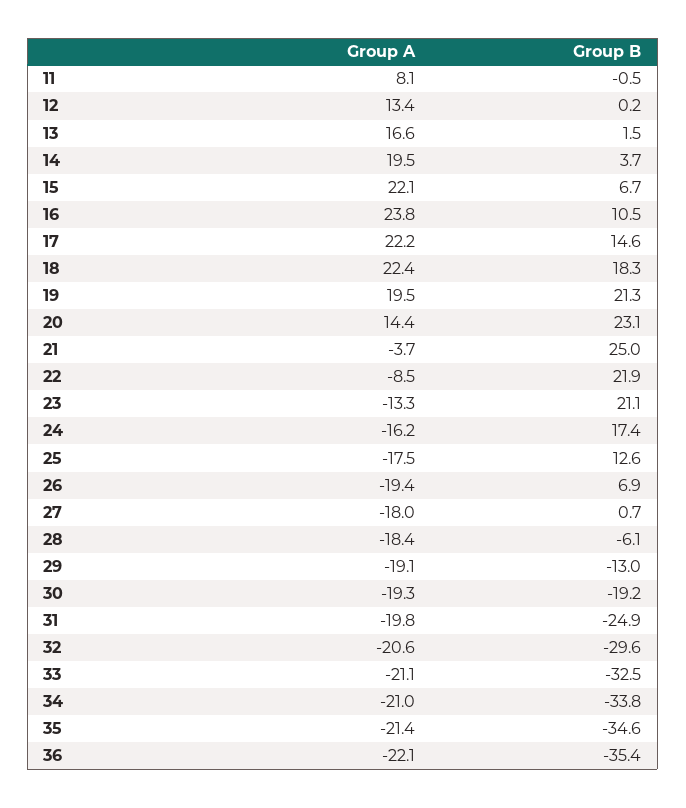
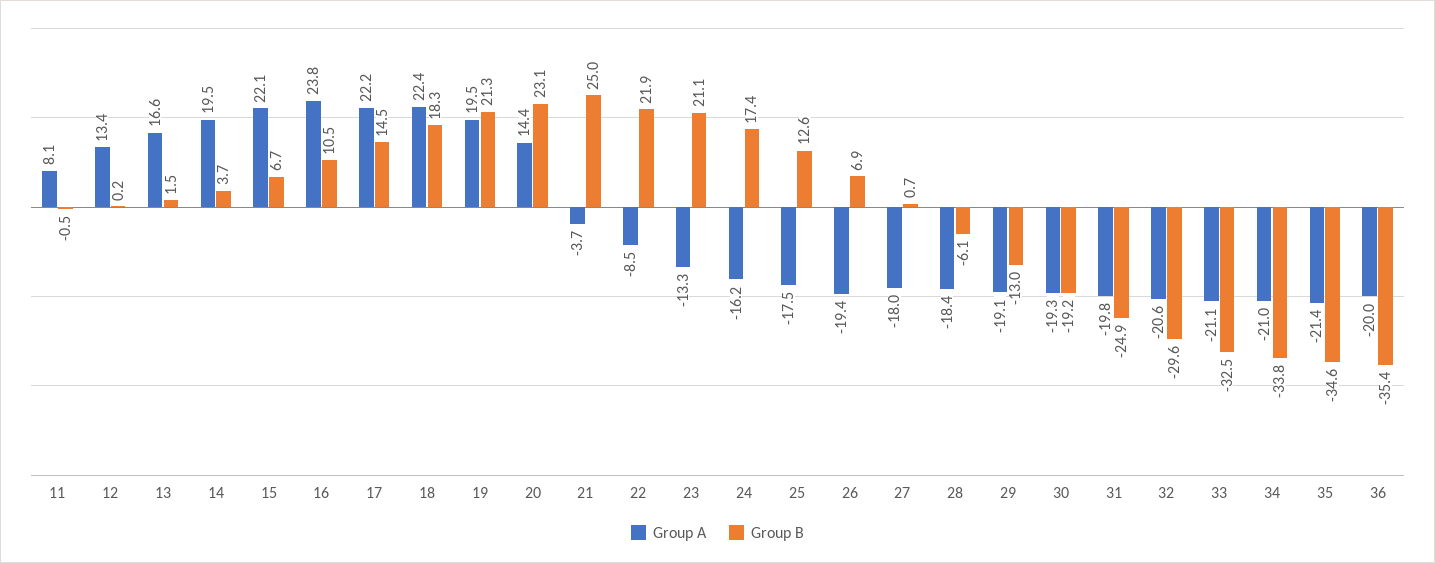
Group B, 17: 14.6 -> 14.5
Group A, 36: -22.1 -> -20

